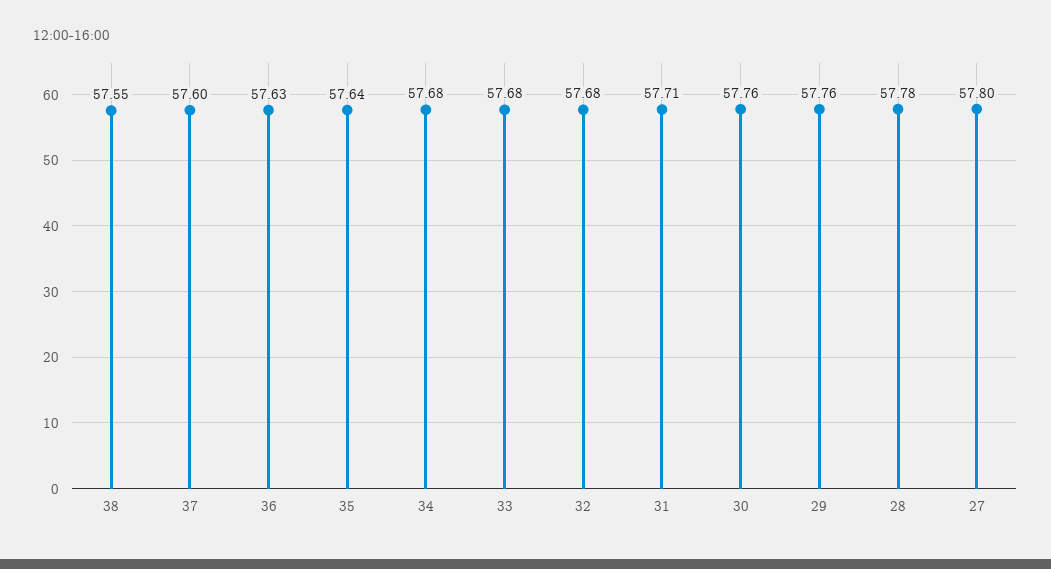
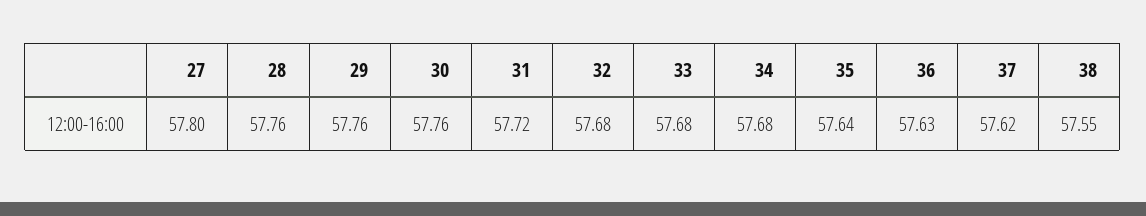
37: 57.6 -> 57.62
31: 57.71 -> 57.72
28: 57.78 -> 57.76

